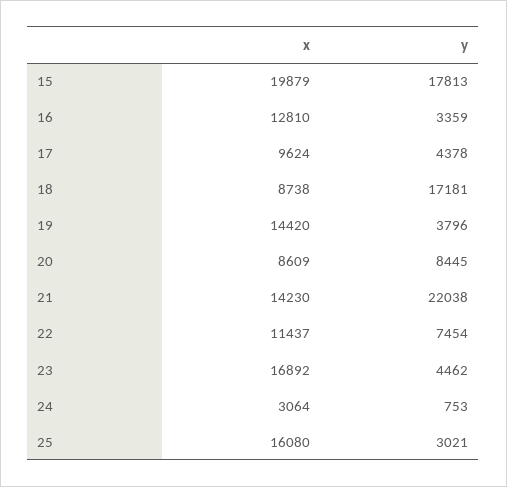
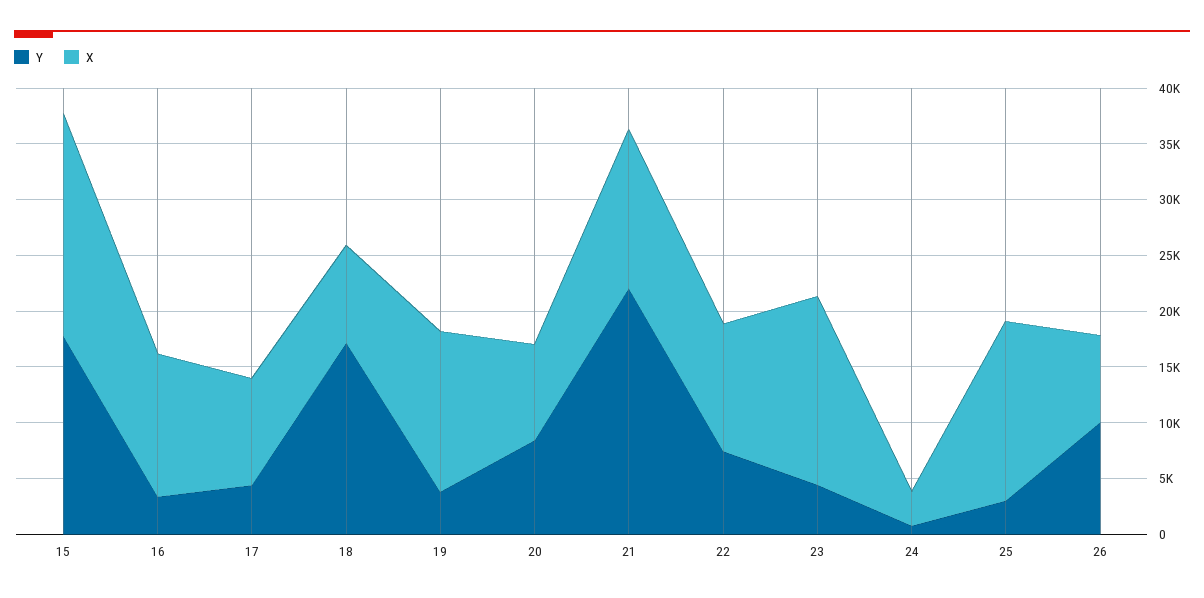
y, 26: none -> 10000
x, 26: none -> 8000

